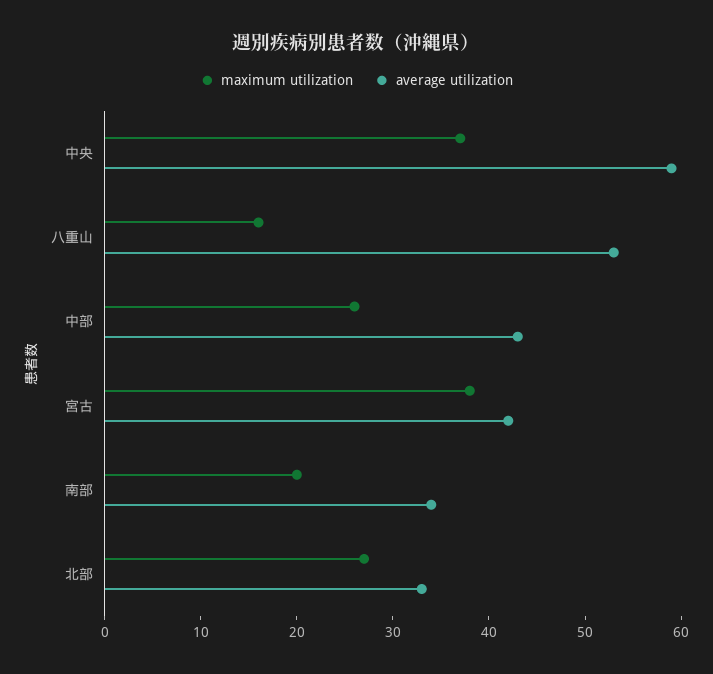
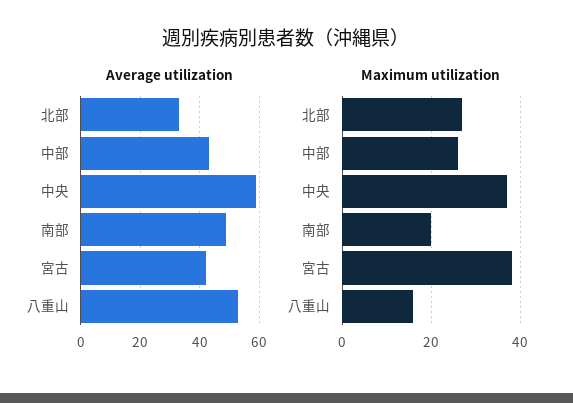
average utilization, 南部: 34 -> 50

